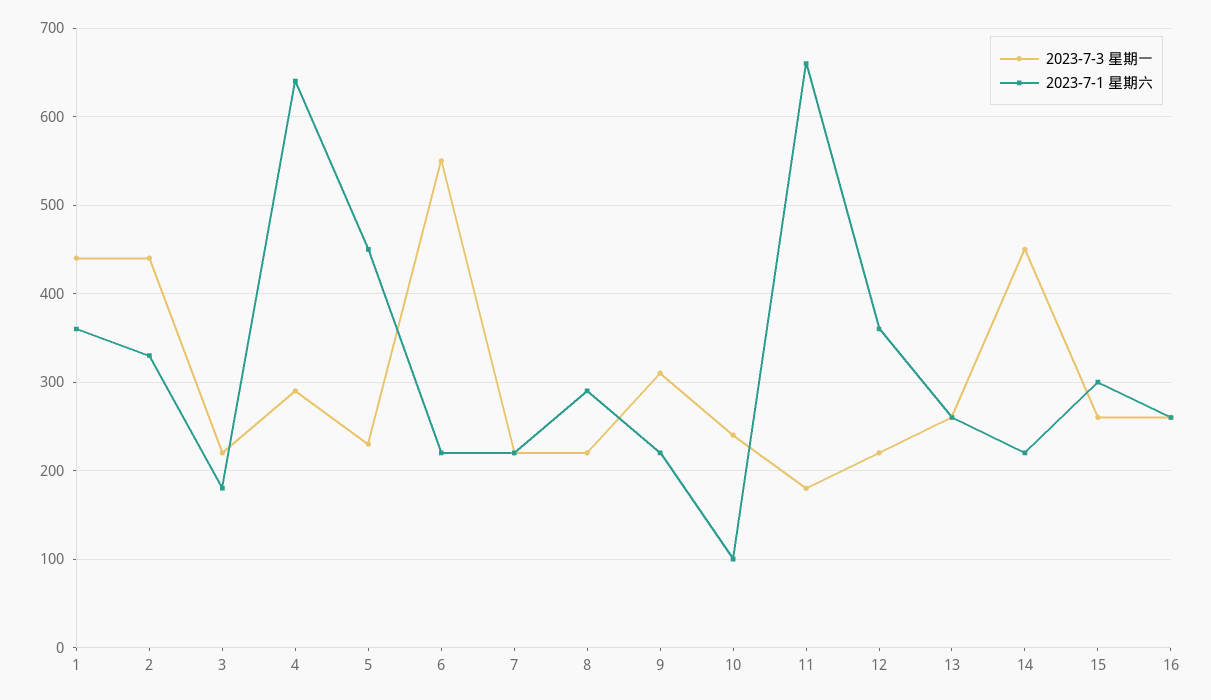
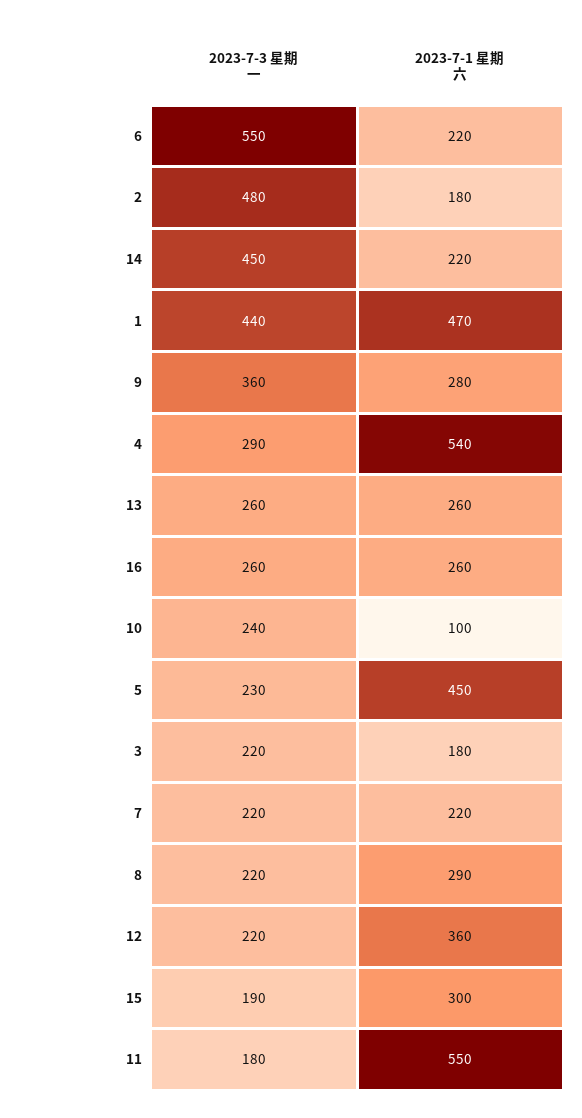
2023-7-1 星期六, 1: 360 -> 470
2023-7-3 星期一, 2: 440 -> 480
2023-7-1 星期六, 2: 330 -> 180
2023-7-1 星期六, 4: 640 -> 540
2023-7-3 星期一, 9: 310 -> 360
2023-7-1 星期六, 9: 220 -> 280
2023-7-1 星期六, 11: 660 -> 550
2023-7-3 星期一, 15: 260 -> 190

